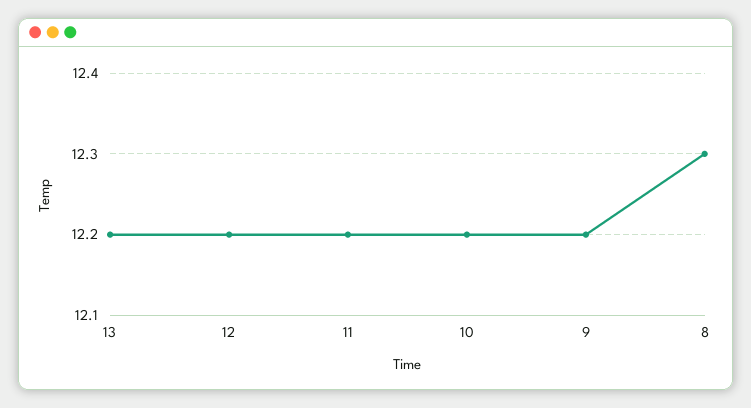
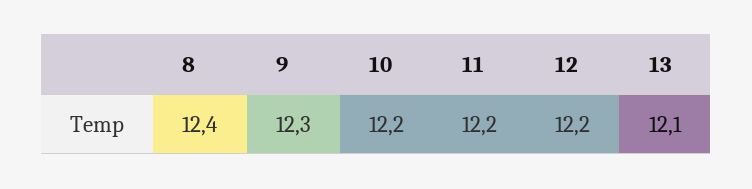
13: 12.2 -> 12.1
9: 12.2 -> 12.3
8: 12.3 -> 12.4

